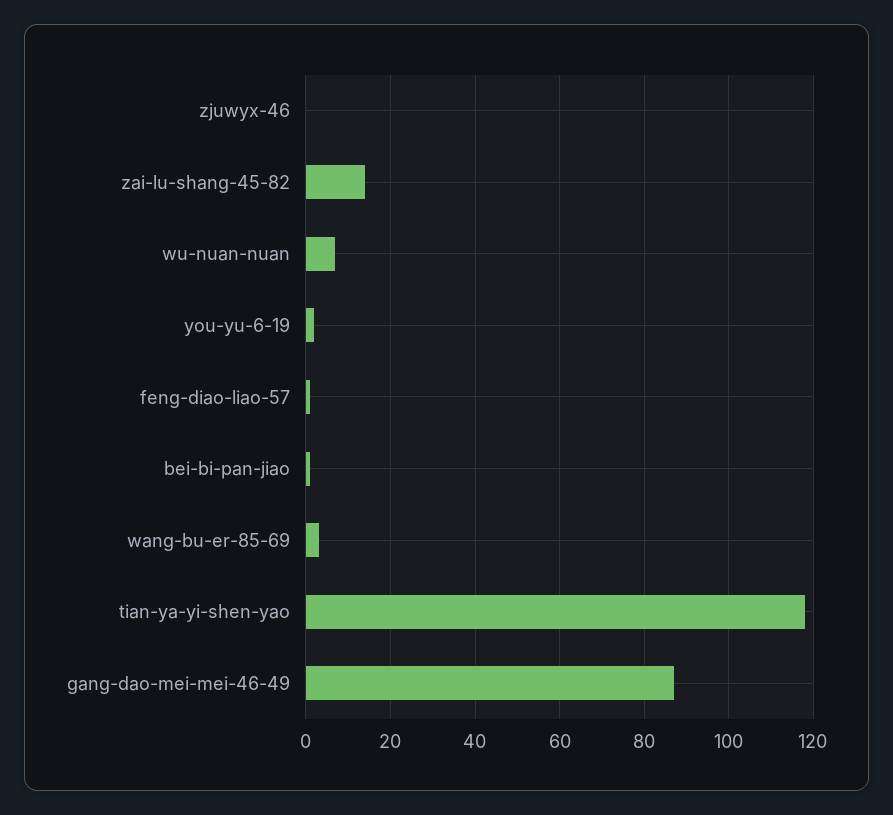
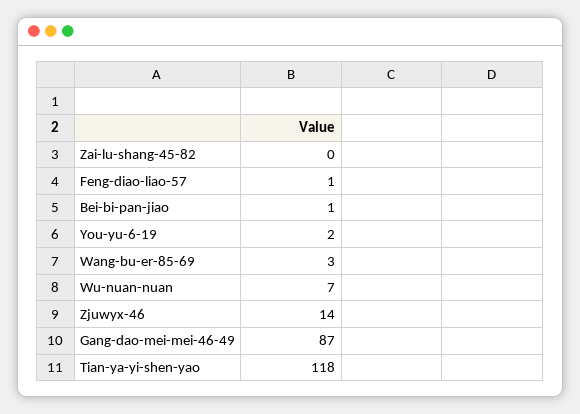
zjuwyx-46: 0 -> 14
zai-lu-shang-45-82: 15 -> 0

